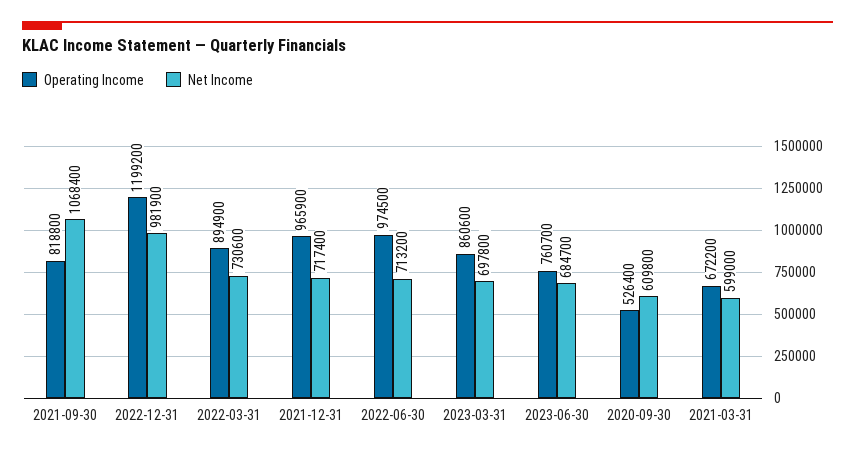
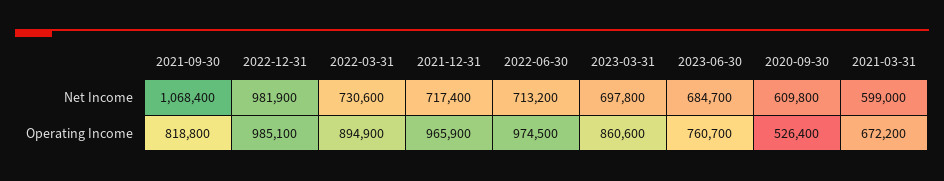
Operating Income, 2022-12-31: 1199200 -> 985100

